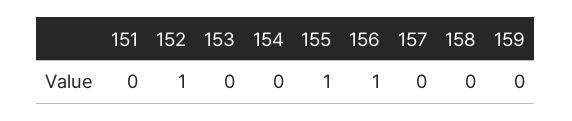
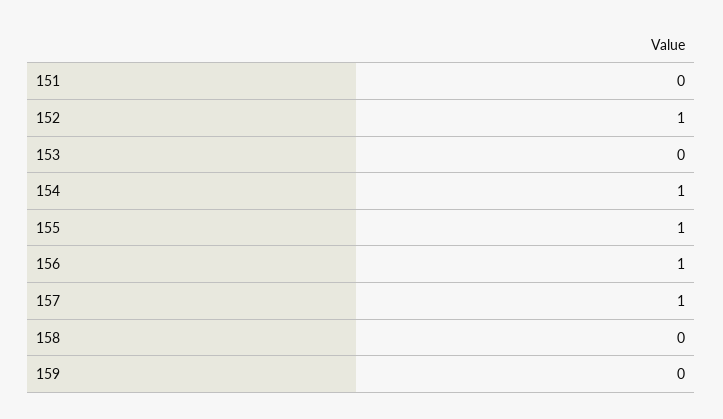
154: 0 -> 1
157: 0 -> 1

